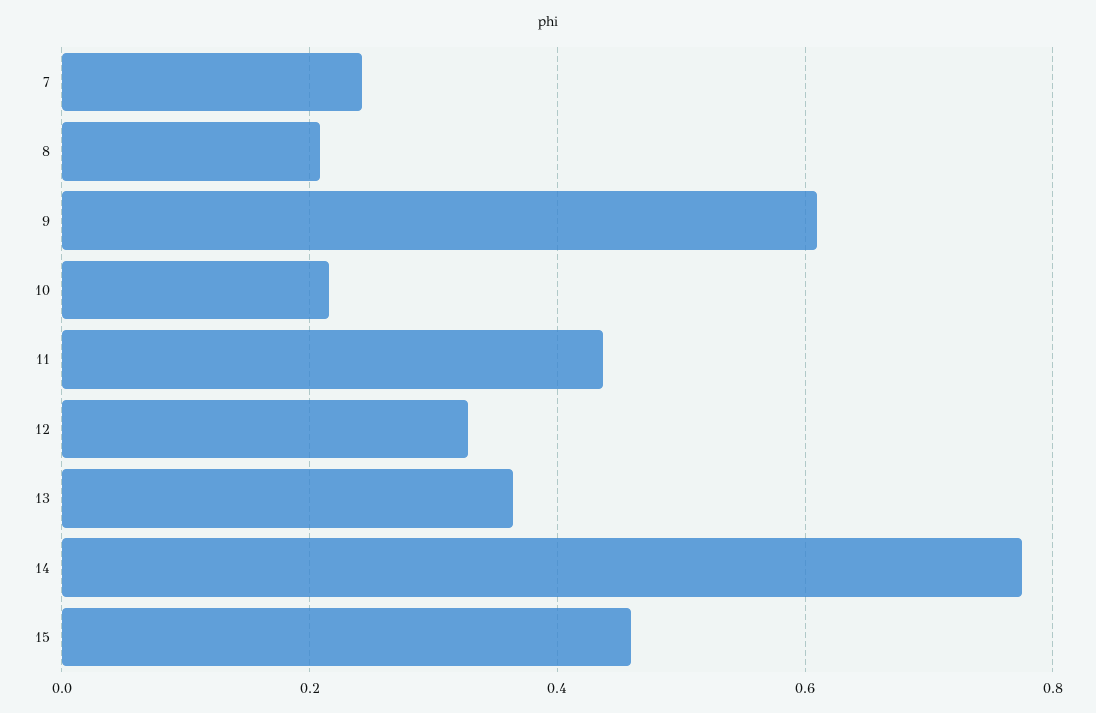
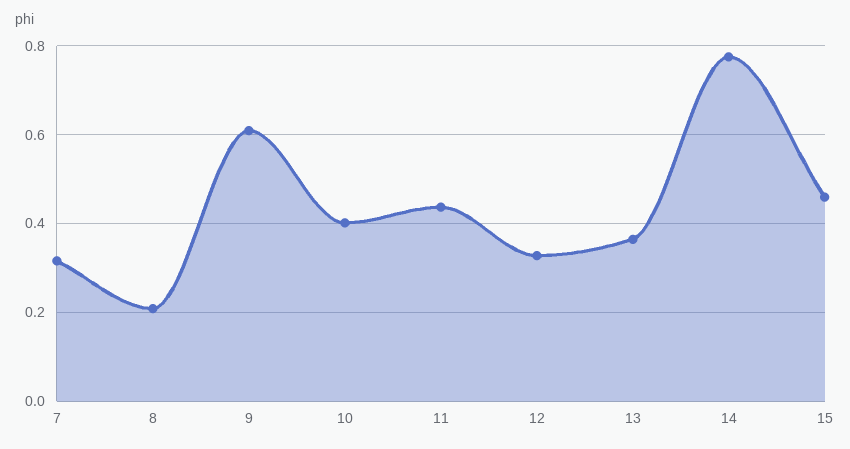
7: 0.24 -> 0.32
10: 0.22 -> 0.4

